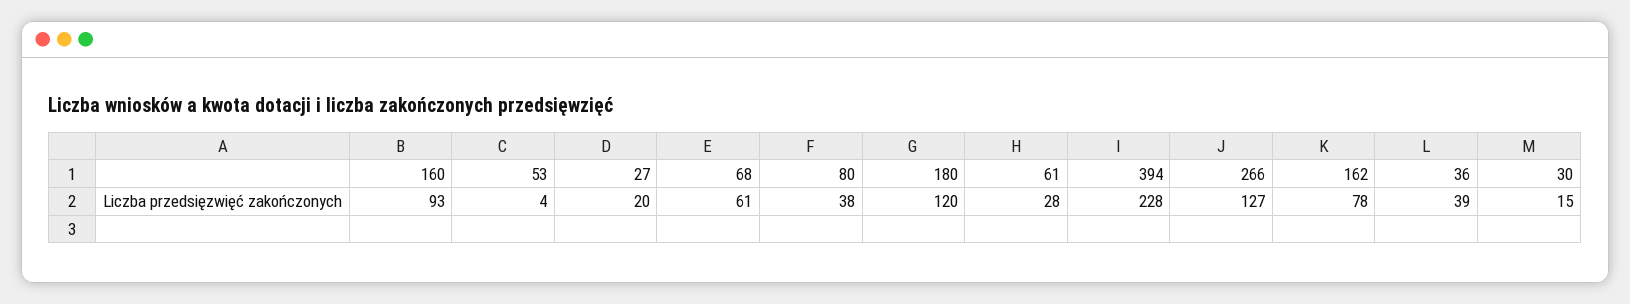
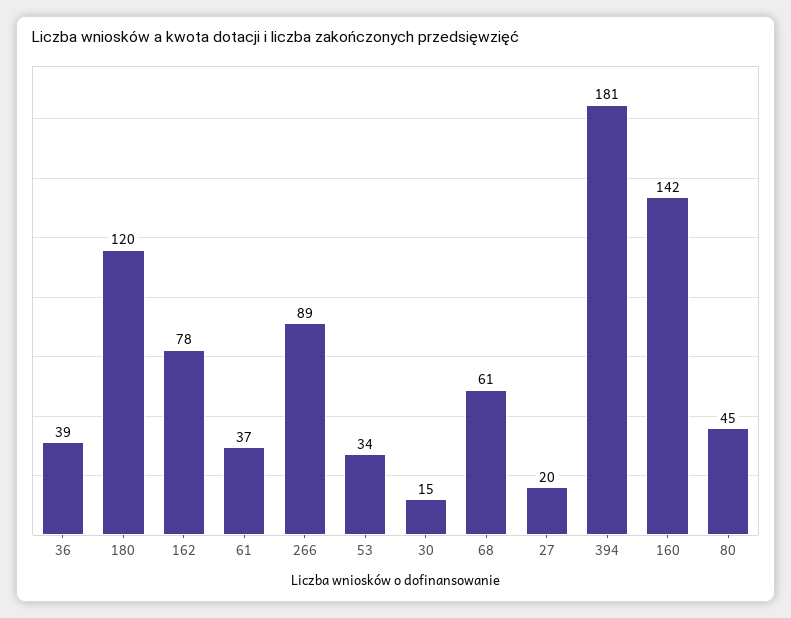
160: 93 -> 142
53: 4 -> 34
80: 38 -> 45
61: 28 -> 37
394: 228 -> 181
266: 127 -> 89

